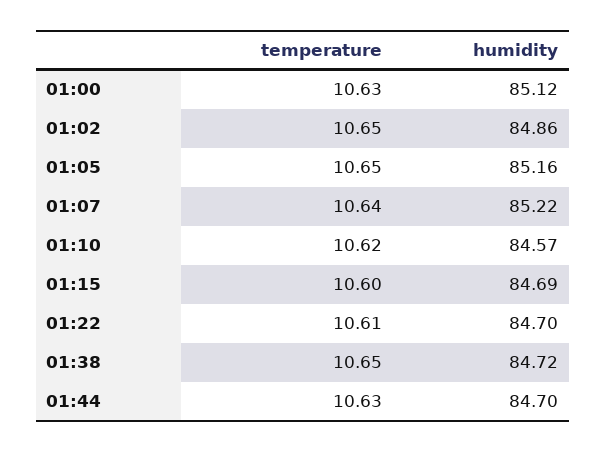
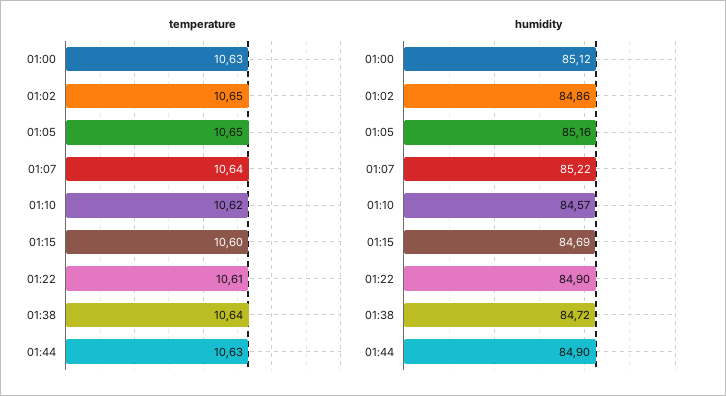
humidity, 01:22: 84.7 -> 84.9
temperature, 01:38: 10.65 -> 10.64
humidity, 01:44: 84.7 -> 84.9

